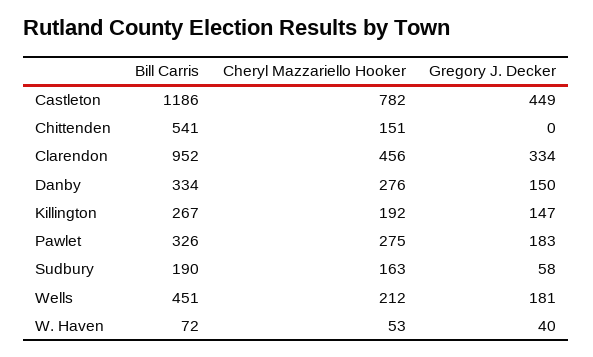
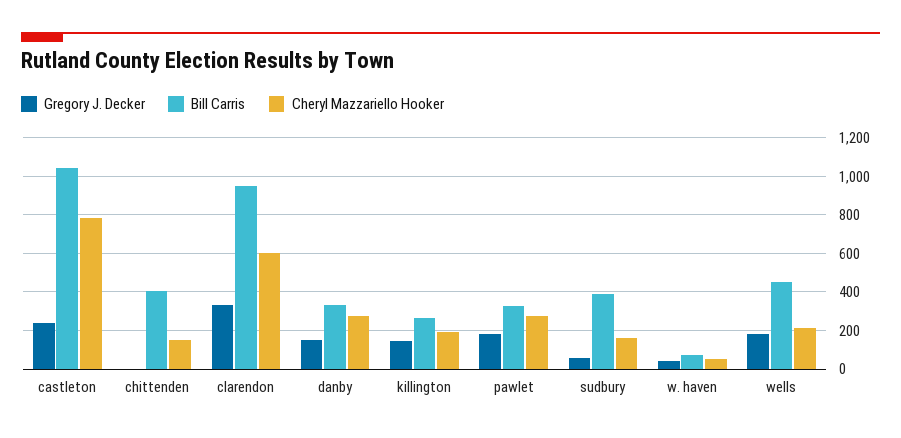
Bill Carris, Castleton: 1186 -> 1050
Gregory J. Decker, Castleton: 449 -> 250
Bill Carris, Chittenden: 541 -> 400
Cheryl Mazzariello Hooker, Clarendon: 456 -> 600
Bill Carris, Sudbury: 190 -> 400

